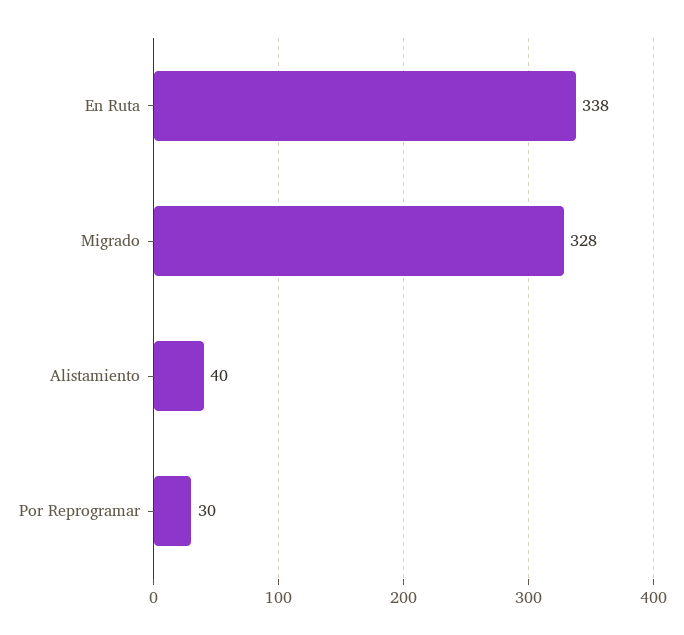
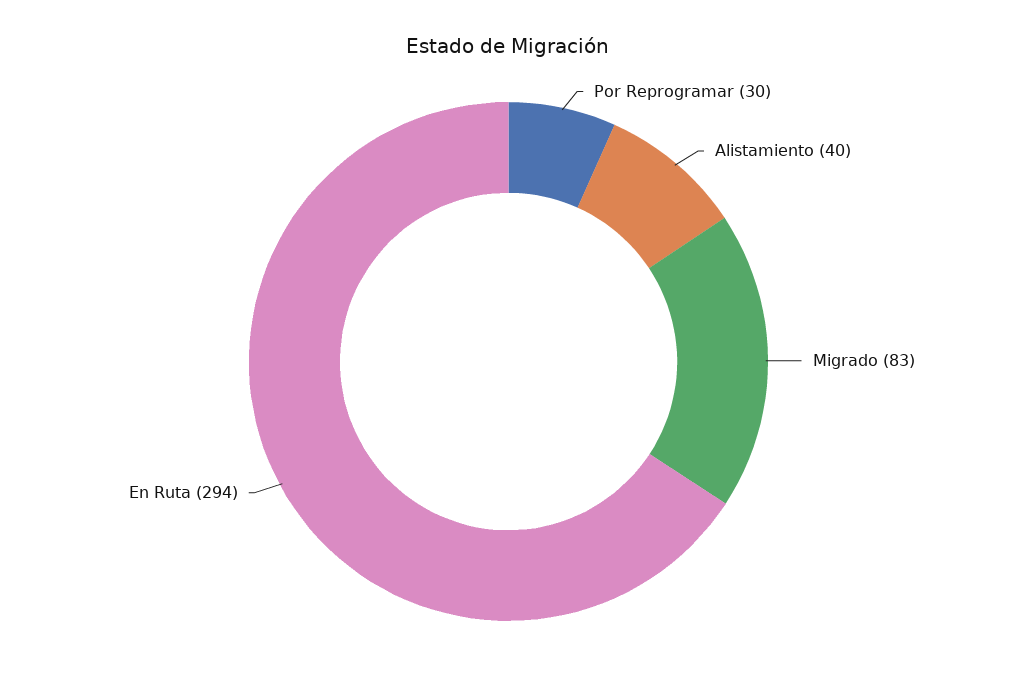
En Ruta: 338 -> 294
Migrado: 328 -> 83

